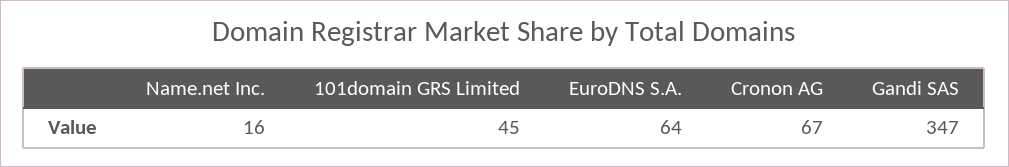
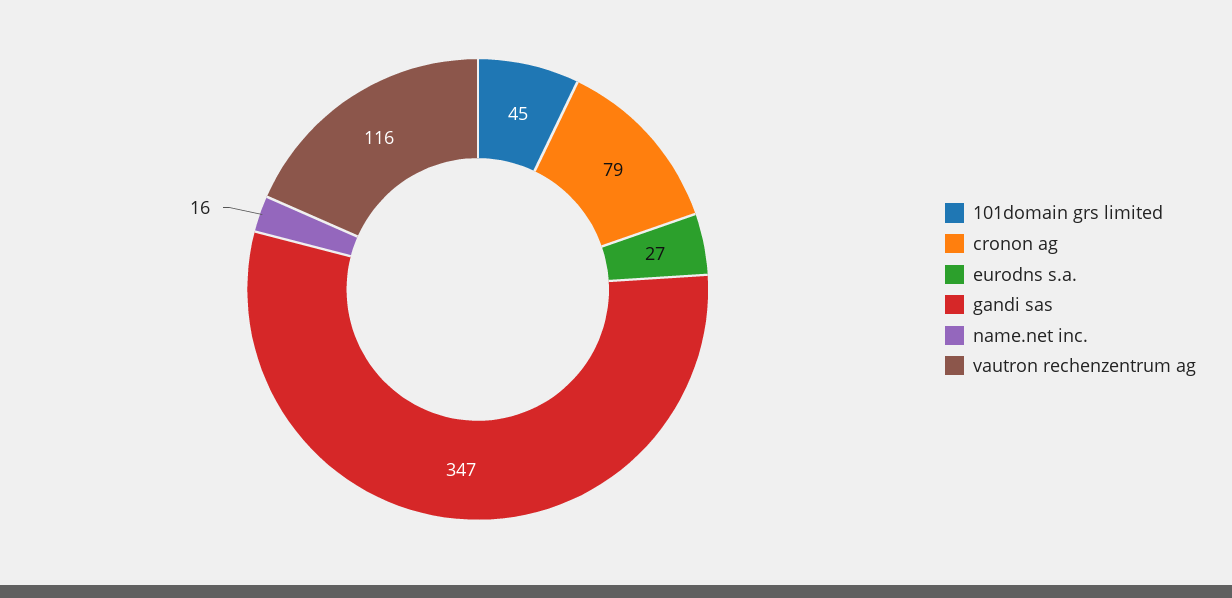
EuroDNS S.A.: 64 -> 27
Cronon AG: 67 -> 79
vautron rechenzentrum ag: none -> 116

